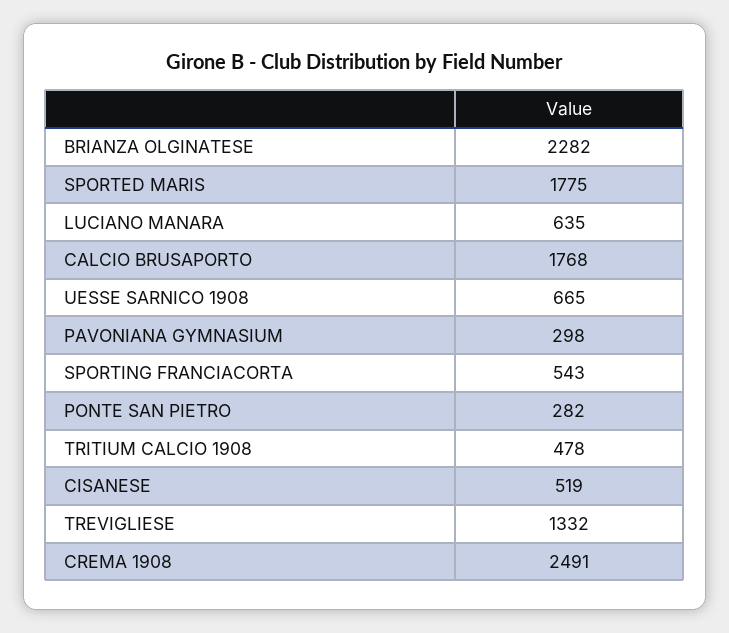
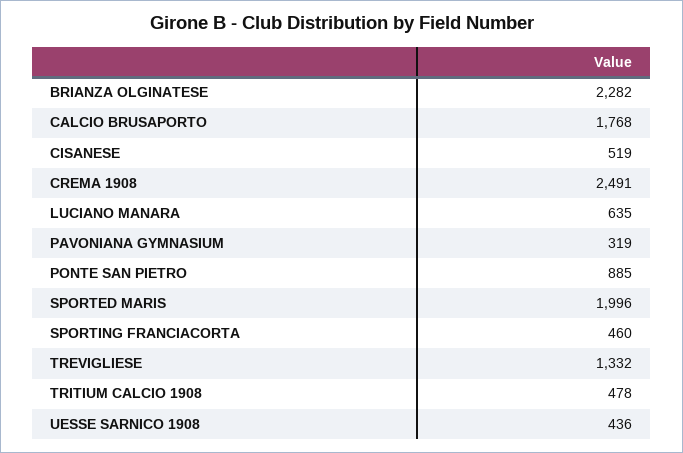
SPORTED MARIS: 1775 -> 1996
UESSE SARNICO 1908: 665 -> 436
PAVONIANA GYMNASIUM: 298 -> 319
SPORTING FRANCIACORTA: 543 -> 460
PONTE SAN PIETRO: 282 -> 885

